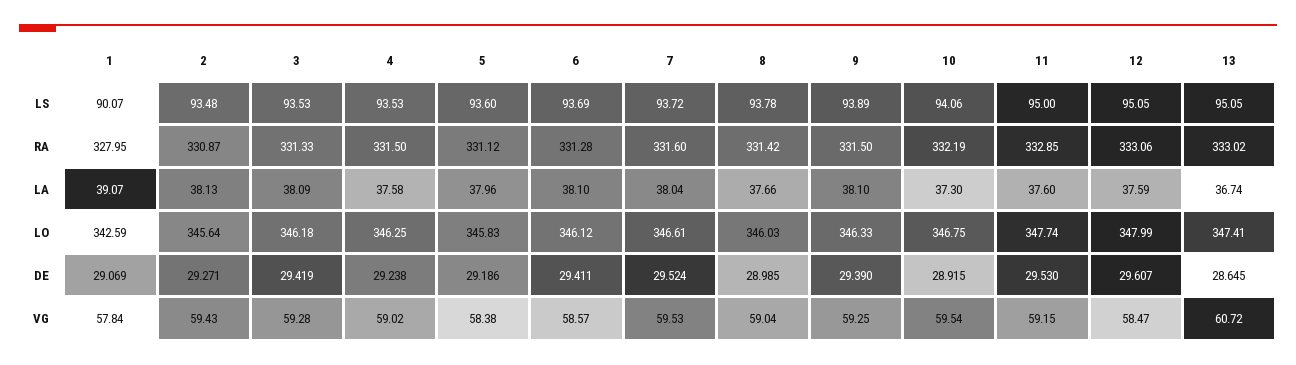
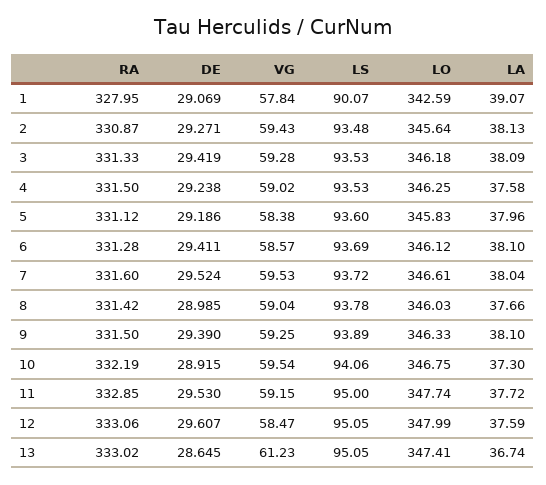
11, LA: 37.6 -> 37.72
13, VG: 60.72 -> 61.23

